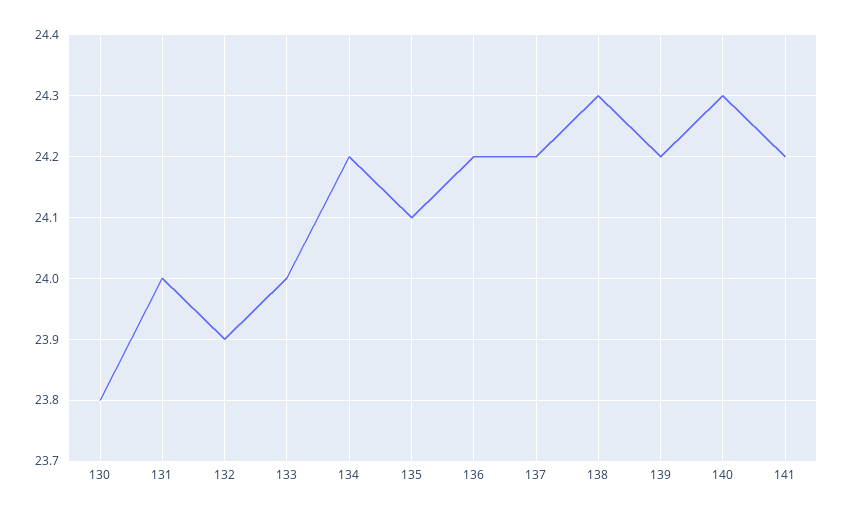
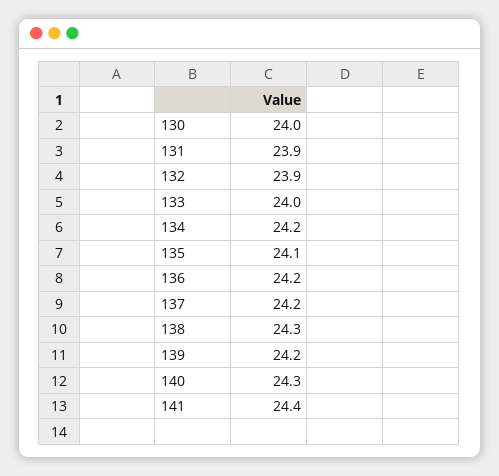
130: 23.8 -> 24
131: 24 -> 23.9
141: 24.2 -> 24.4

